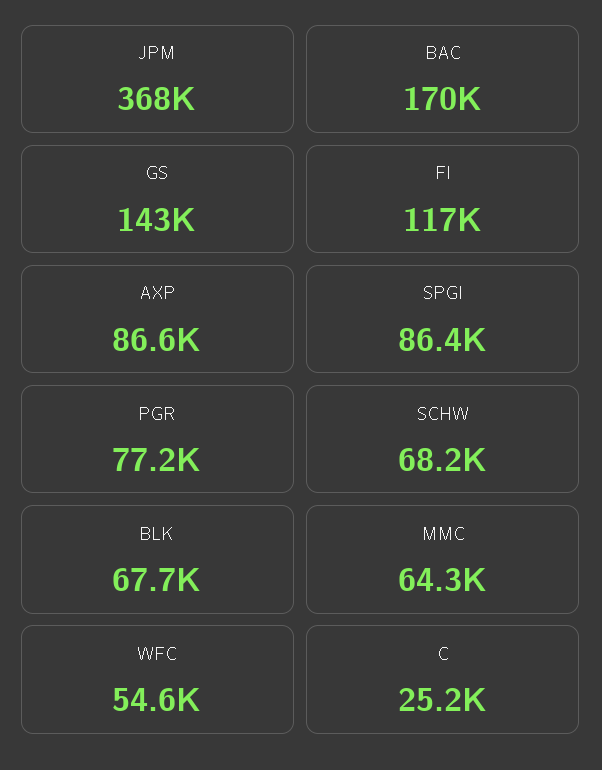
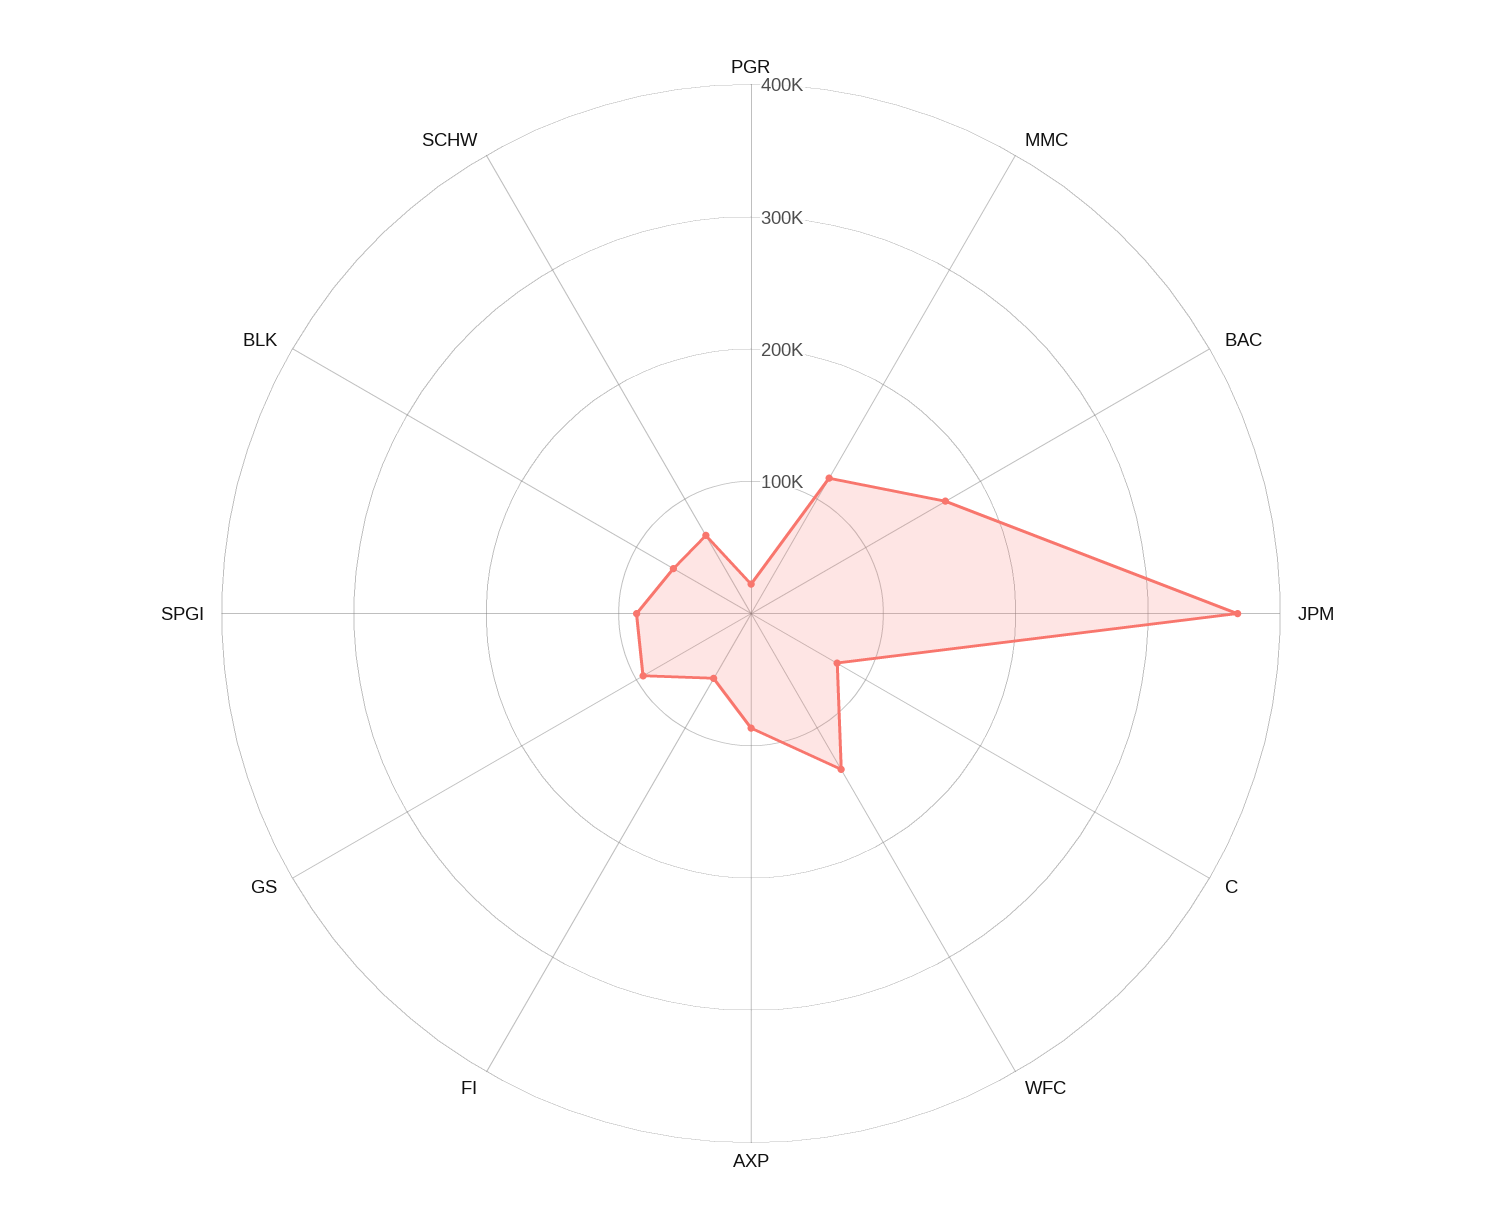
GS: 143000 -> 100000
FI: 117000 -> 60000
PGR: 77200 -> 20000
MMC: 64300 -> 120000
WFC: 54600 -> 140000
C: 25200 -> 80000

